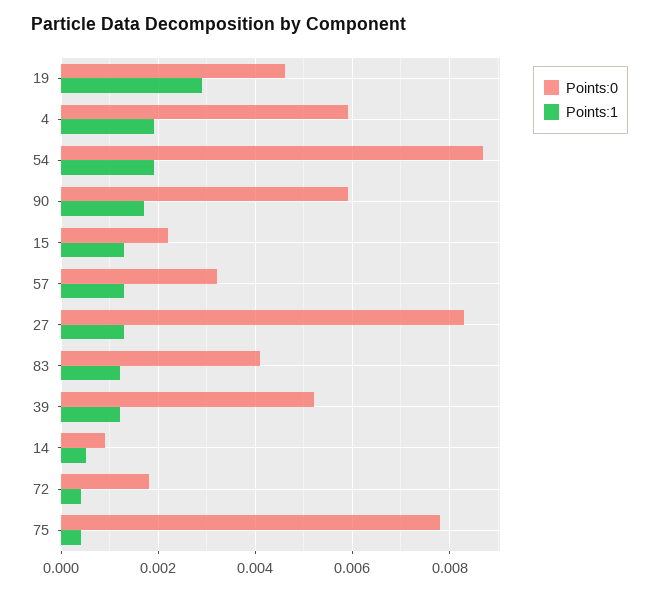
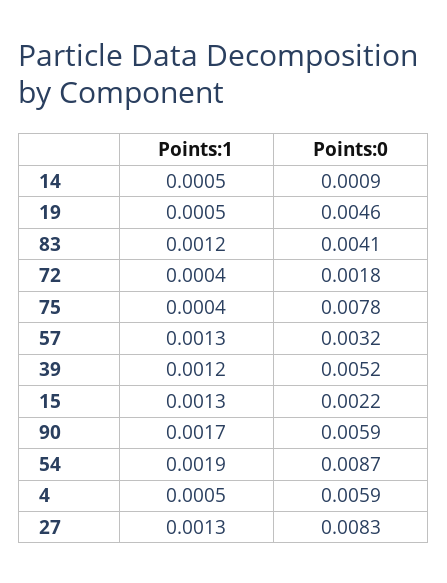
Points:1, 19: 0.003 -> 0.0005
Points:1, 4: 0.002 -> 0.0005

